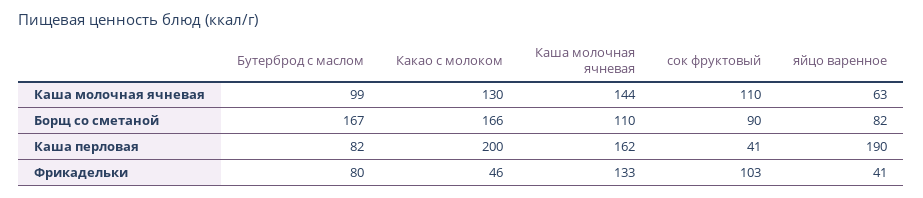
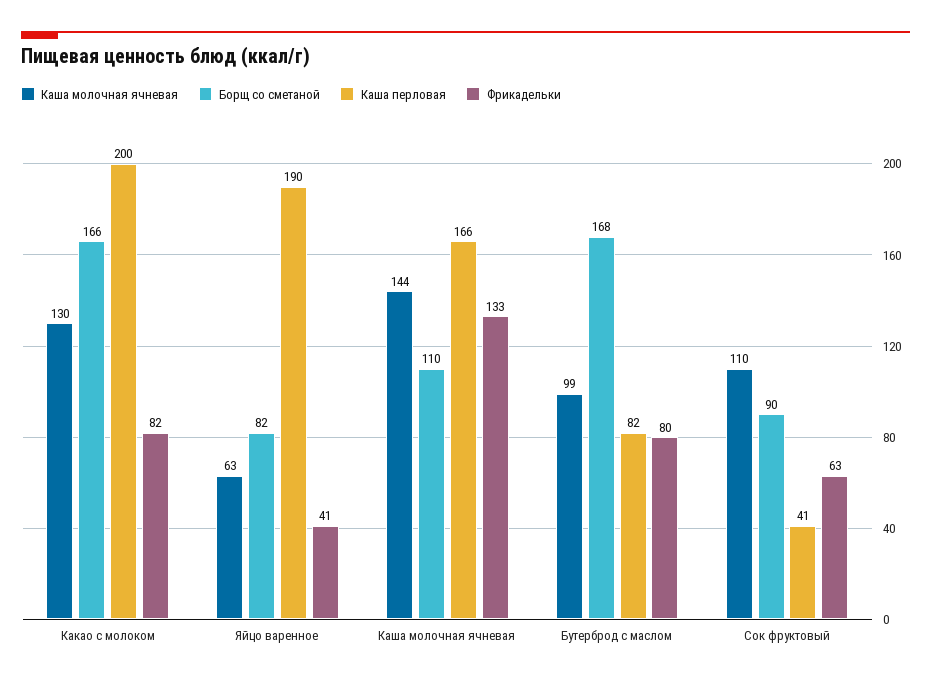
Борщ со сметаной, Бутерброд с маслом: 167 -> 168
Каша перловая, Каша молочная ячневая: 162 -> 166
Фрикадельки, Какао с молоком: 46 -> 82
Фрикадельки, сок фруктовый: 103 -> 63

